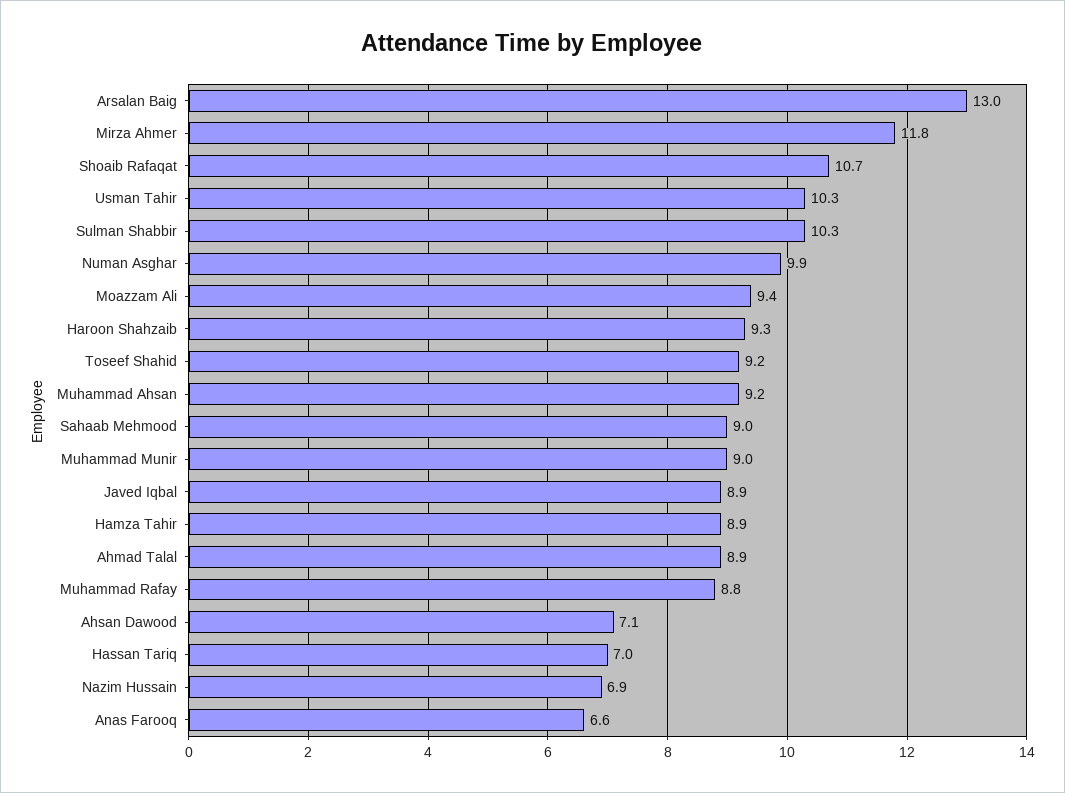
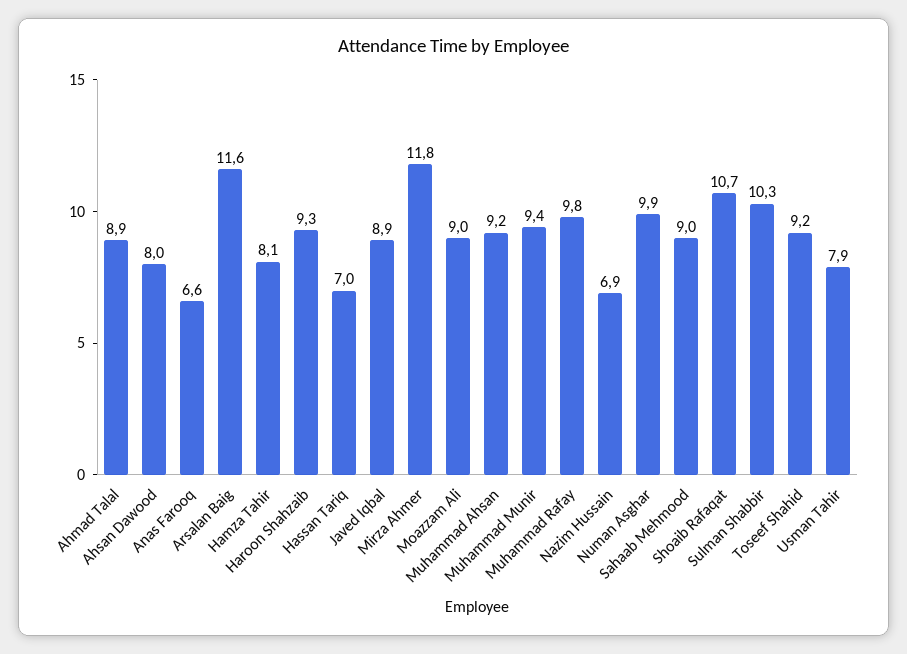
Arsalan Baig: 13 -> 11.6
Usman Tahir: 10.3 -> 7.9
Moazzam Ali: 9.4 -> 9
Muhammad Munir: 9 -> 9.4
Hamza Tahir: 8.9 -> 8.1
Muhammad Rafay: 8.8 -> 9.8
Ahsan Dawood: 7.1 -> 8

